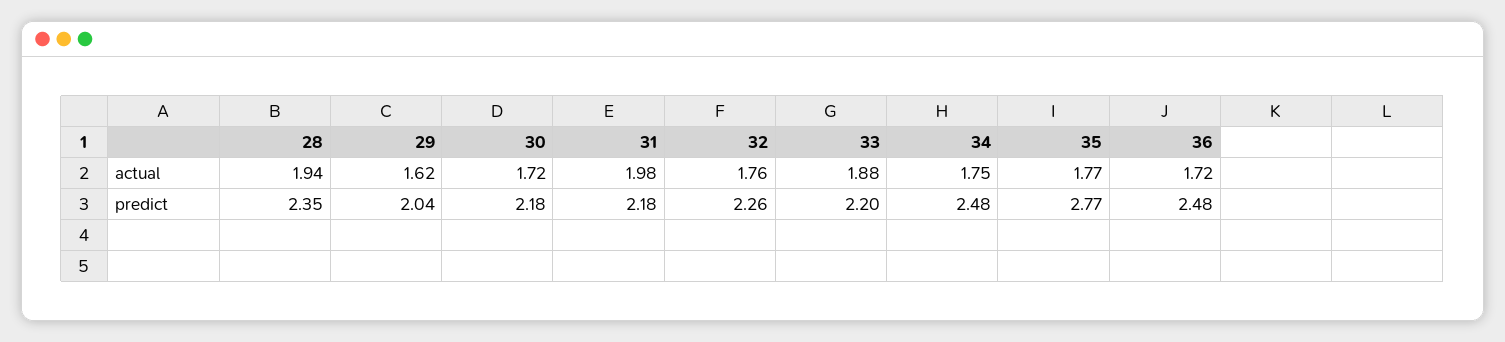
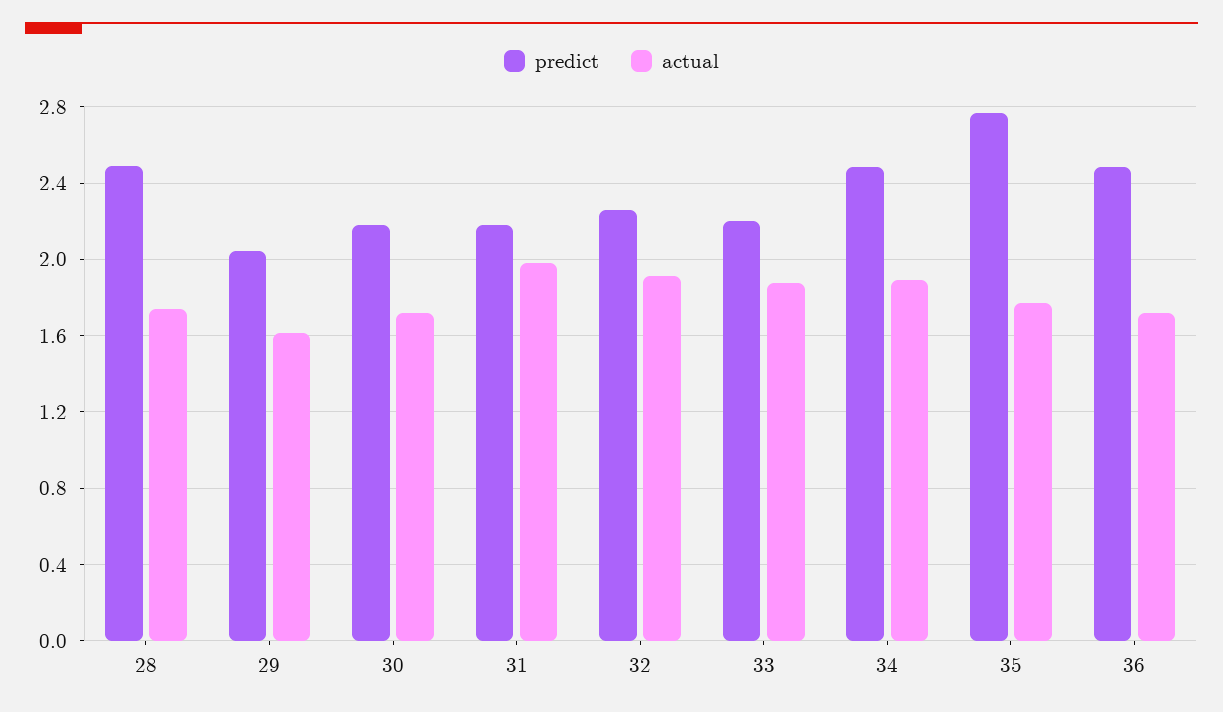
actual, 28: 1.94 -> 1.75
actual, 32: 1.76 -> 1.9
actual, 34: 1.75 -> 1.9
predict, 28: 2.35 -> 2.5

